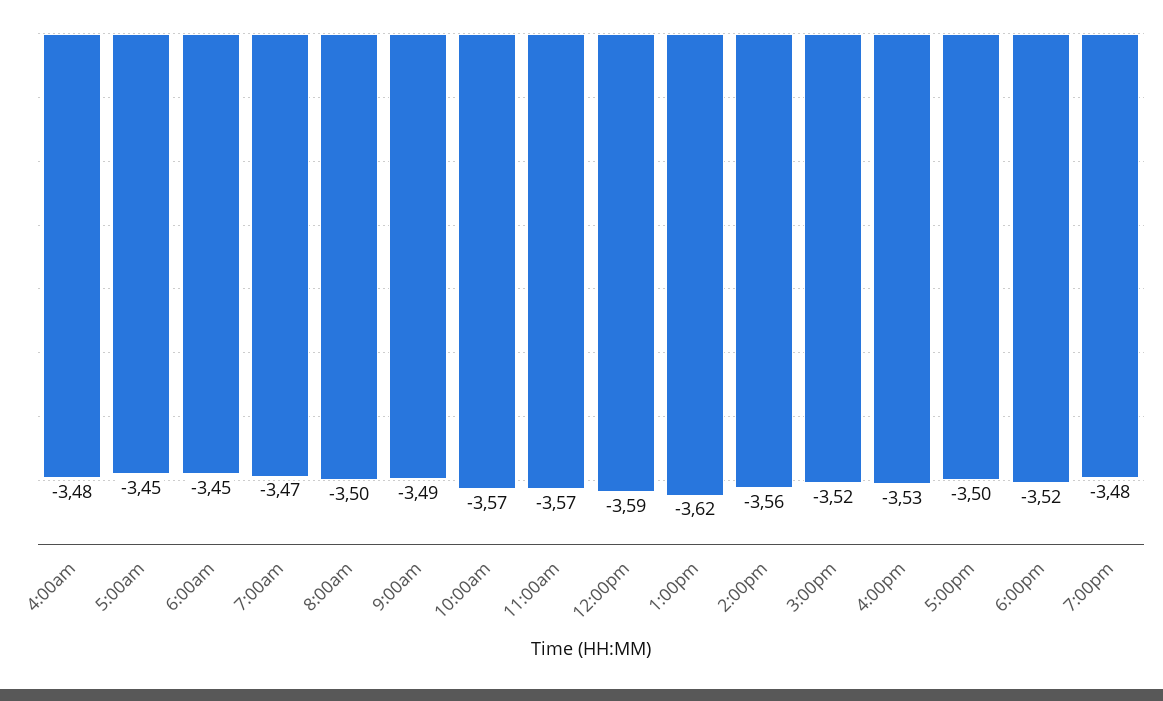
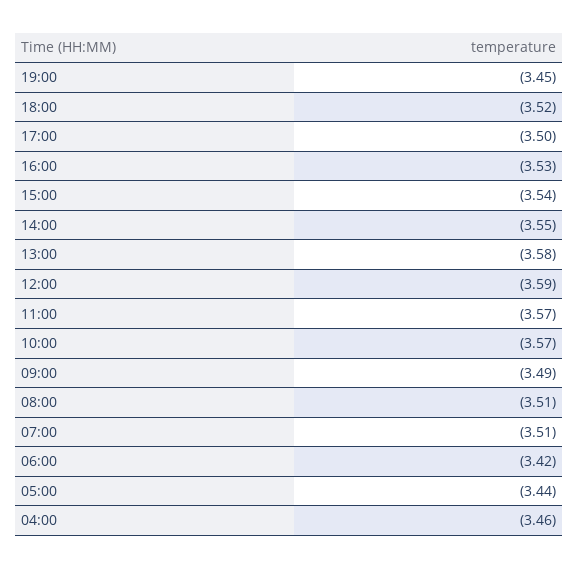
4:00am: -3.48 -> -3.46
5:00am: -3.45 -> -3.44
6:00am: -3.45 -> -3.42
7:00am: -3.47 -> -3.51
8:00am: -3.5 -> -3.51
1:00pm: -3.62 -> -3.58
2:00pm: -3.56 -> -3.55
3:00pm: -3.52 -> -3.54
7:00pm: -3.48 -> -3.45

